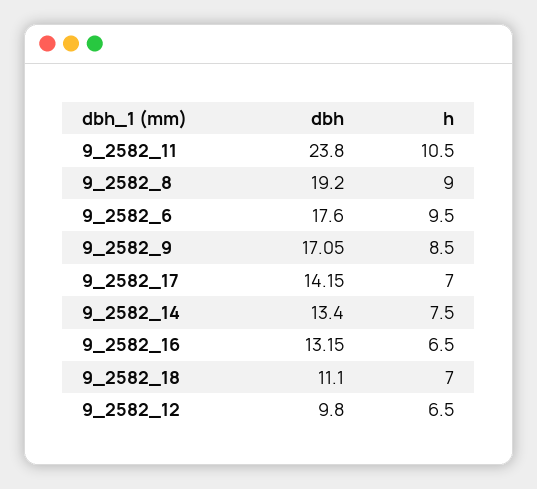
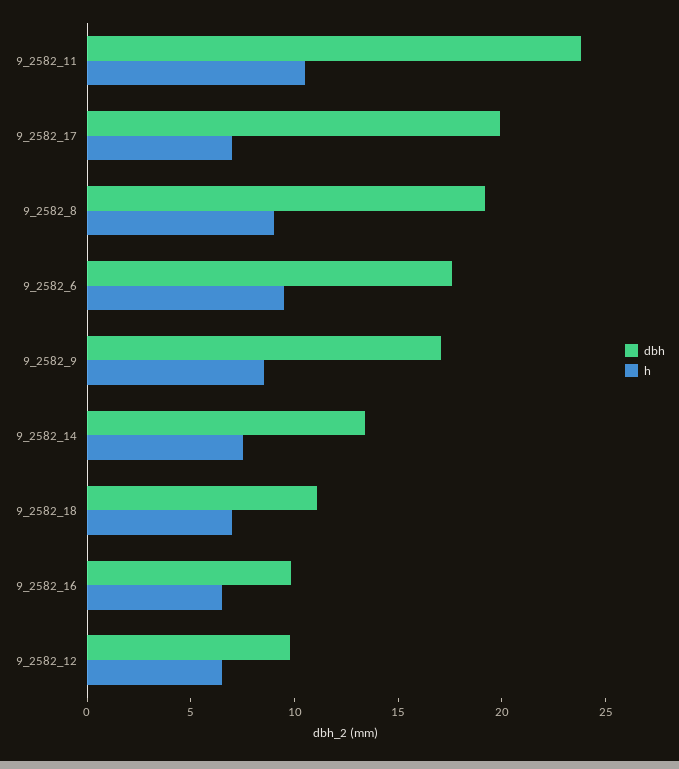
dbh, 9_2582_17: 14.15 -> 20
dbh, 9_2582_16: 13.15 -> 10

